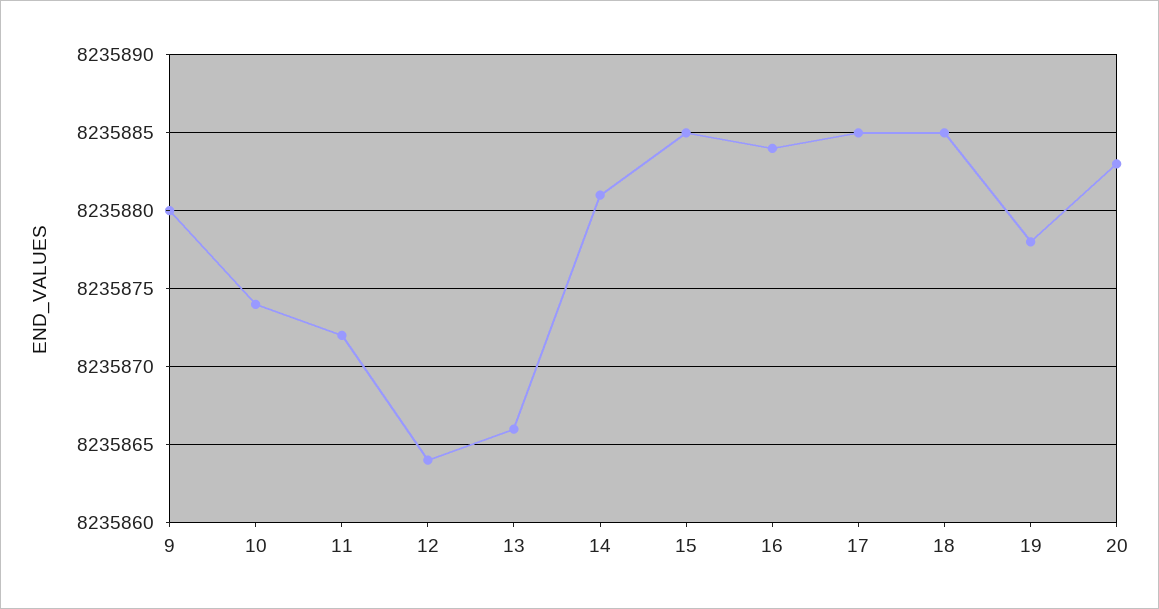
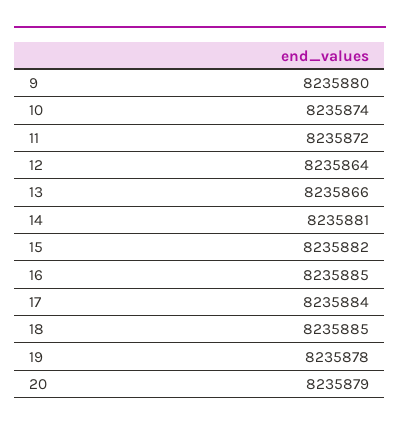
15: 8235885 -> 8235882
16: 8235884 -> 8235885
17: 8235885 -> 8235884
20: 8235883 -> 8235879

